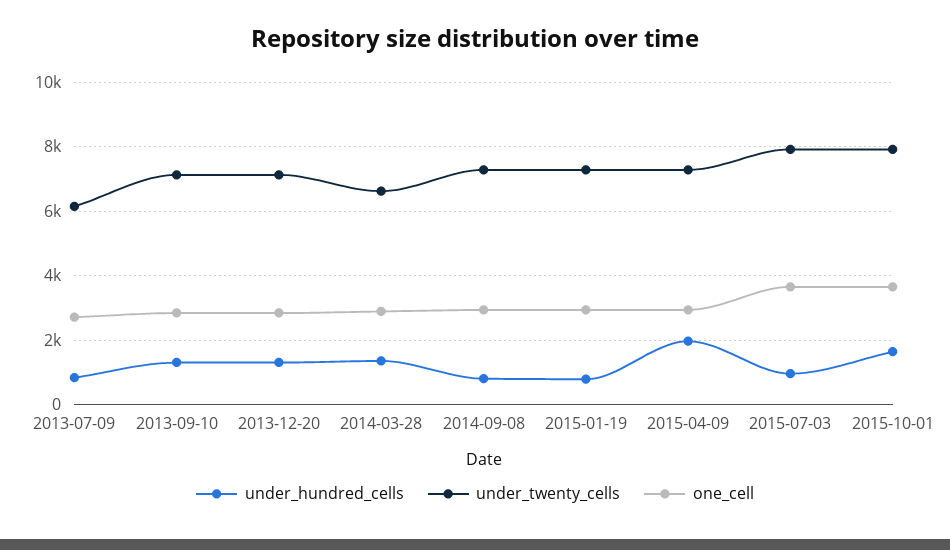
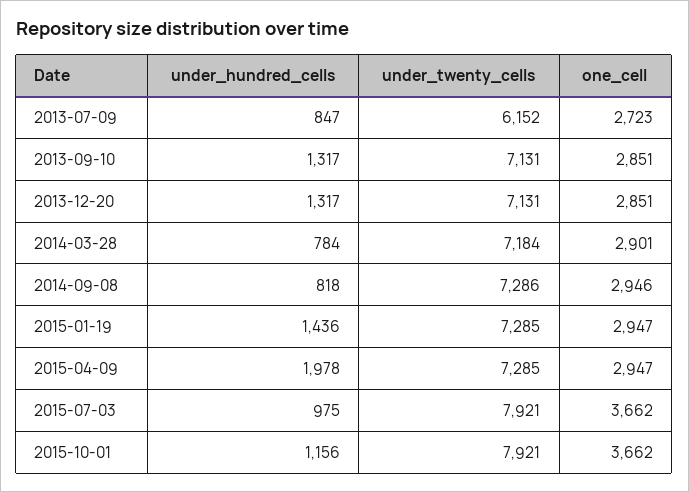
under_hundred_cells, 2014-03-28: 1400 -> 784
under_twenty_cells, 2014-03-28: 6600 -> 7184
under_hundred_cells, 2015-01-19: 800 -> 1436
under_hundred_cells, 2015-10-01: 1600 -> 1156

